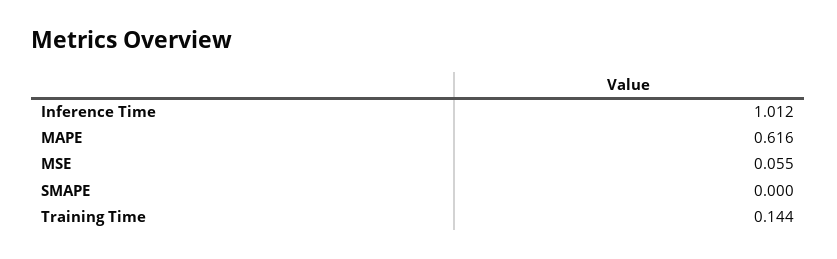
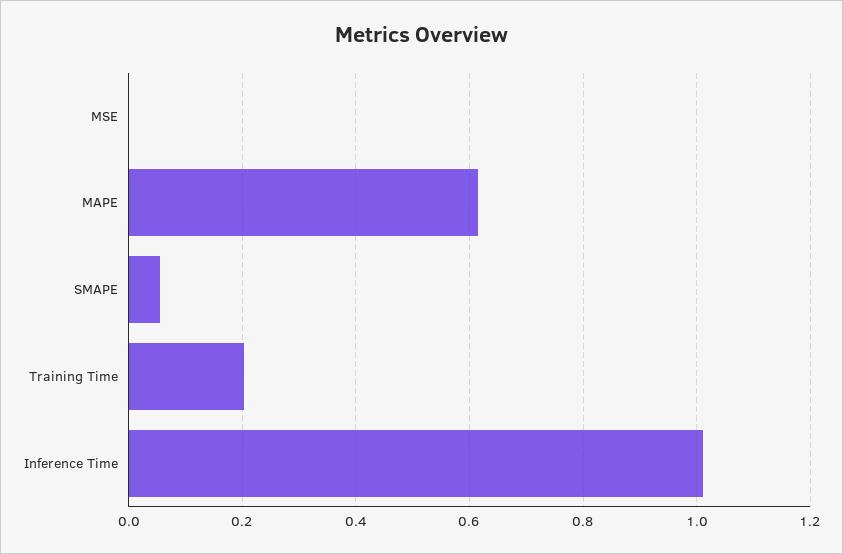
MSE: 0.055 -> 0
SMAPE: 0 -> 0.06
Training Time: 0.144 -> 0.2

